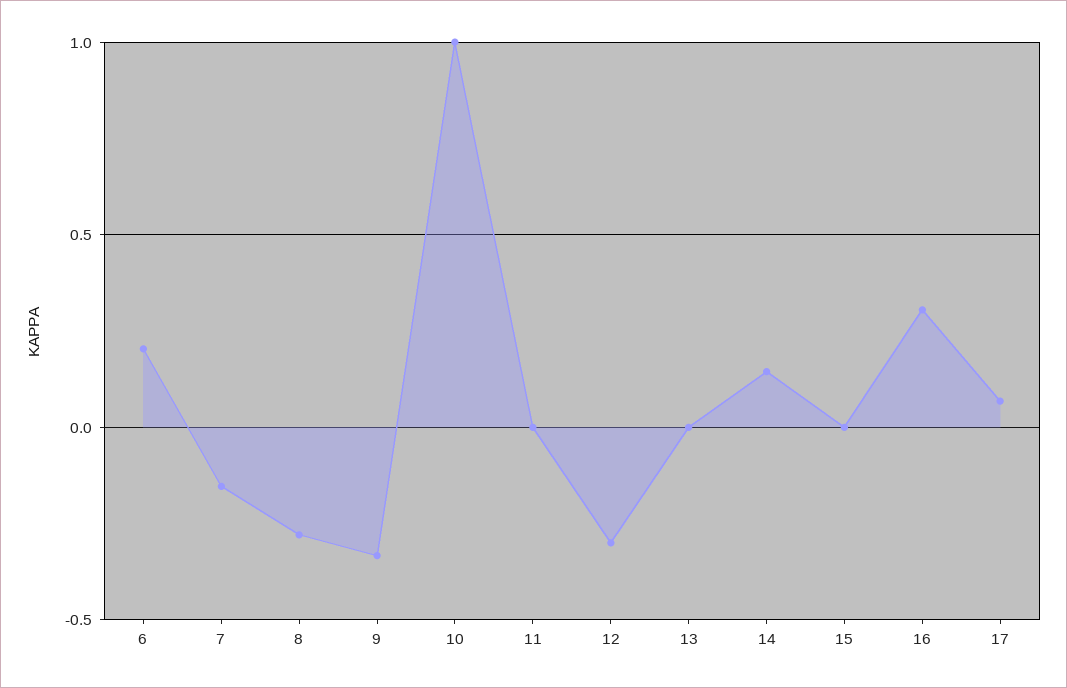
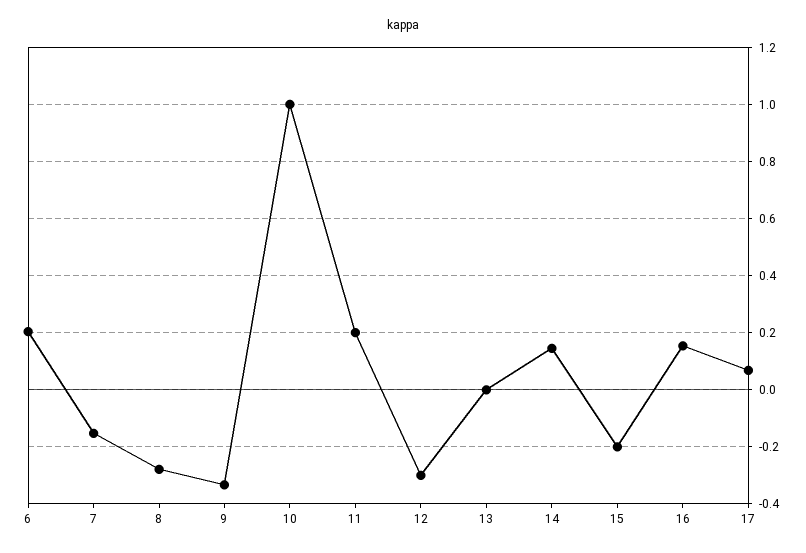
11: 0 -> 0.2
15: 0 -> -0.2
16: 0.3 -> 0.15

